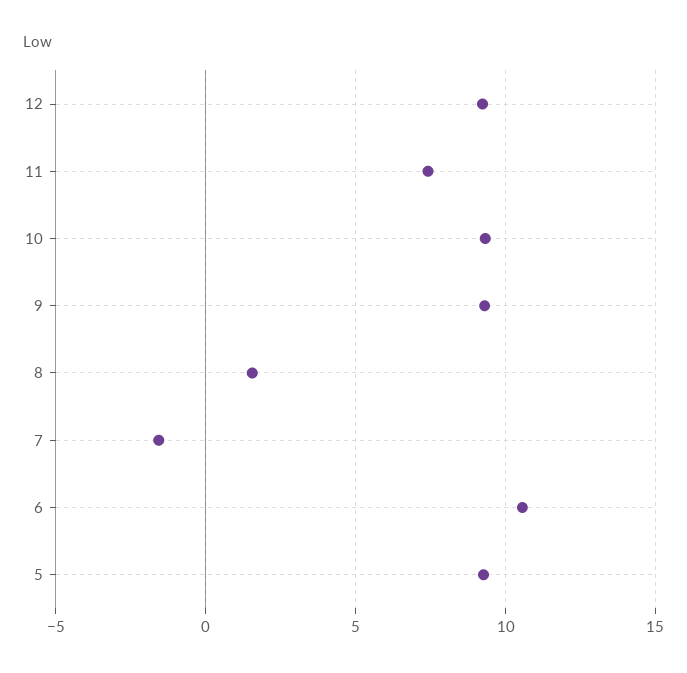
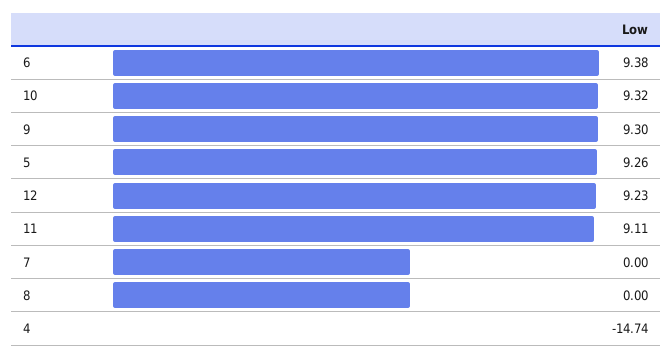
11: 7.5 -> 9.11
8: 1.5 -> 0
7: -1.5 -> 0
6: 10.5 -> 9.38
4: none -> -14.74

